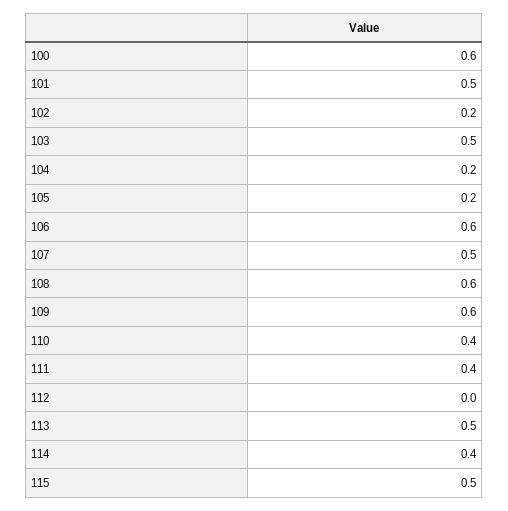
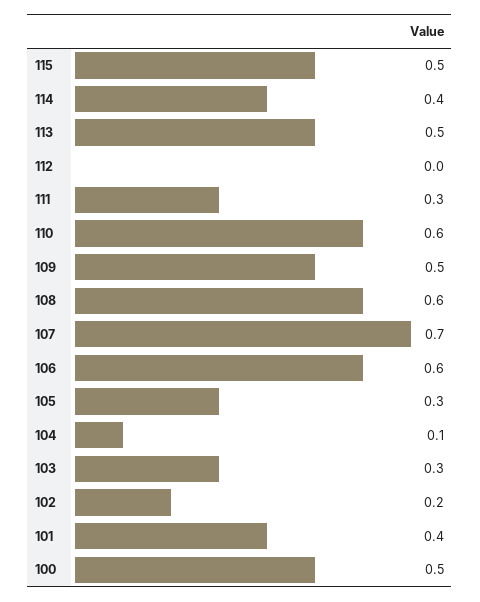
100: 0.6 -> 0.5
101: 0.5 -> 0.4
103: 0.5 -> 0.3
104: 0.2 -> 0.1
105: 0.2 -> 0.3
107: 0.5 -> 0.7
109: 0.6 -> 0.5
110: 0.4 -> 0.6
111: 0.4 -> 0.3

